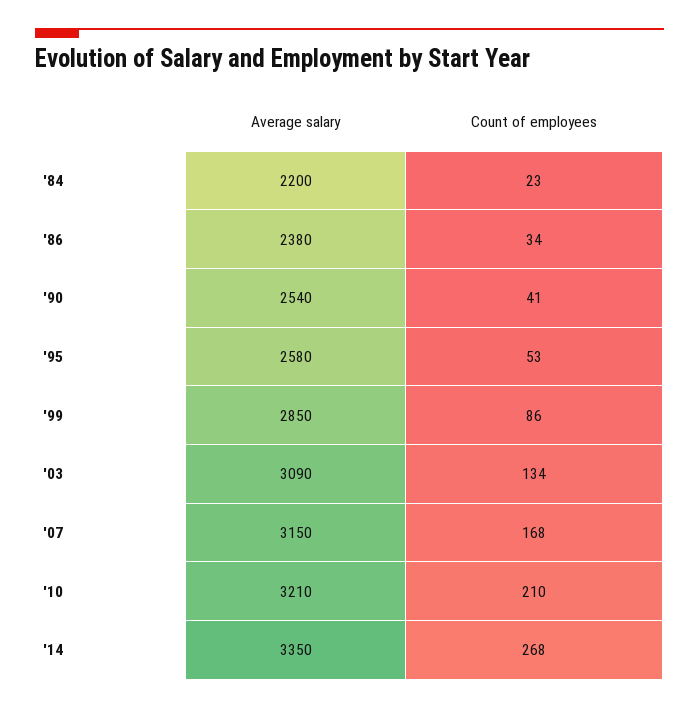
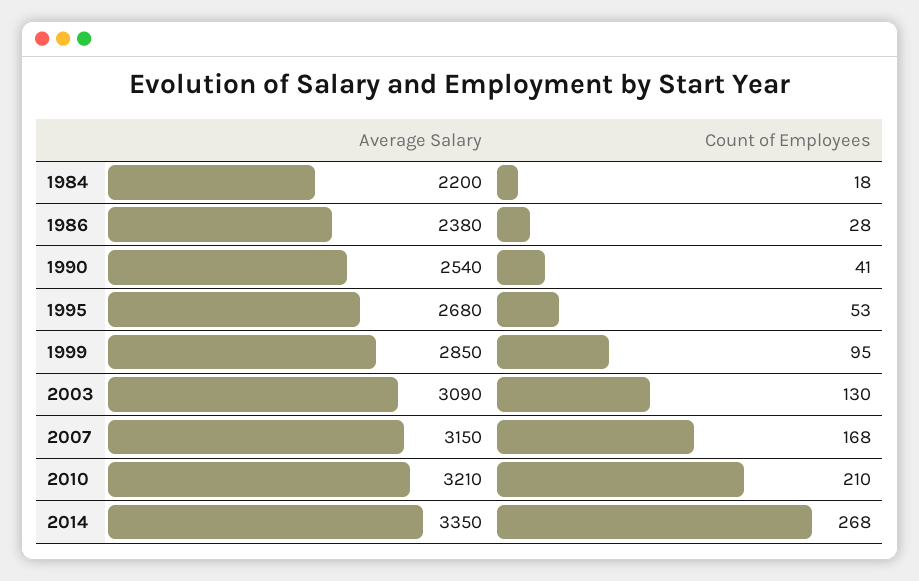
Count of employees, '84: 23 -> 18
Count of employees, '86: 34 -> 28
Average salary, '95: 2580 -> 2680
Count of employees, '99: 86 -> 95
Count of employees, '03: 134 -> 130

